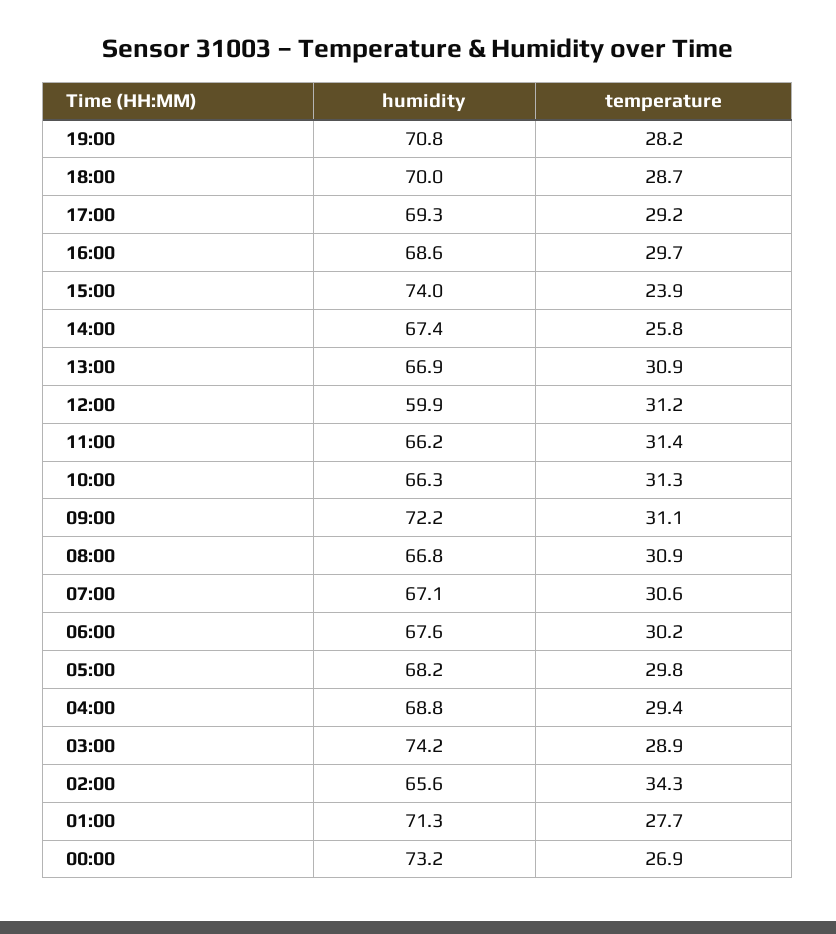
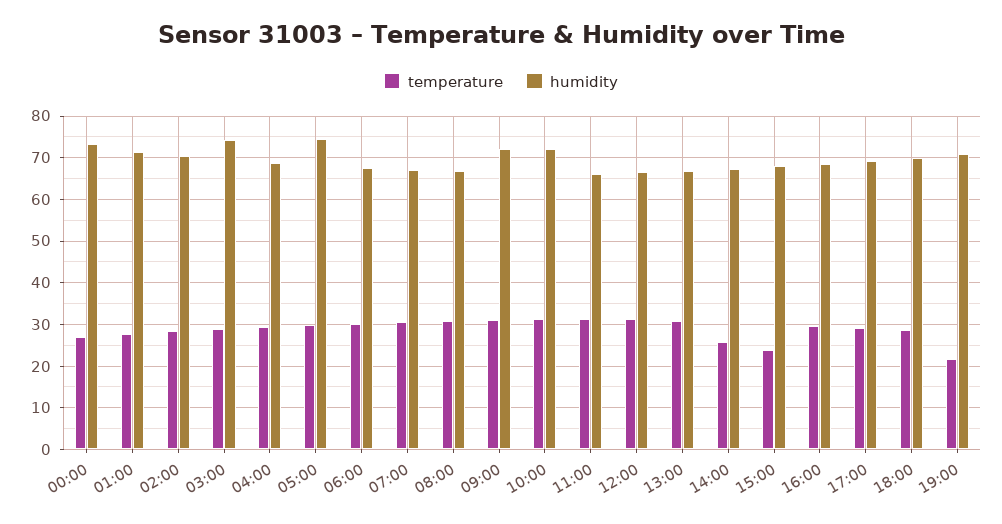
temperature, 19:00: 28.2 -> 22
humidity, 15:00: 74 -> 68
humidity, 12:00: 59.9 -> 66
humidity, 10:00: 66.3 -> 72
humidity, 05:00: 68.2 -> 74
humidity, 02:00: 65.6 -> 70
temperature, 02:00: 34.3 -> 28

